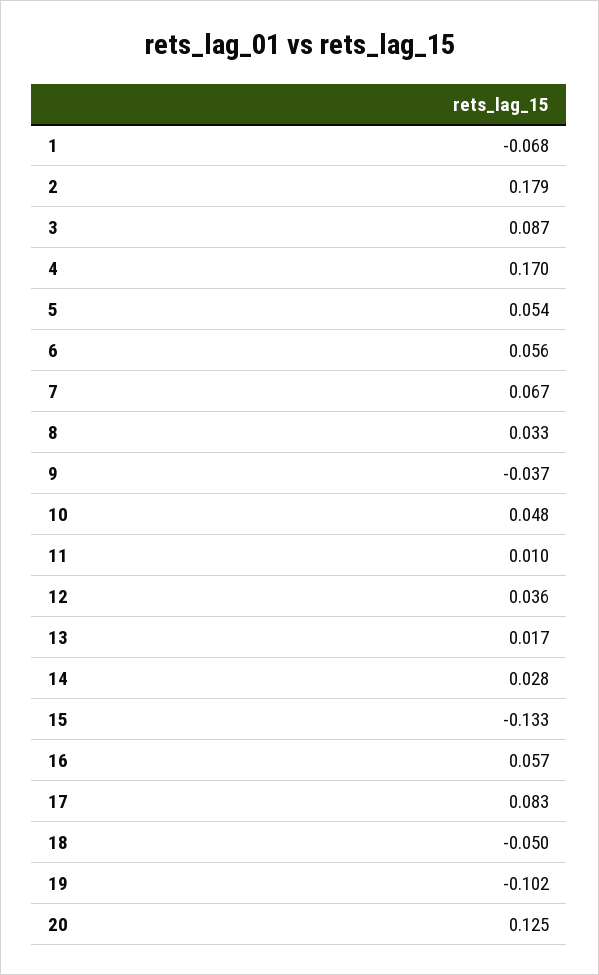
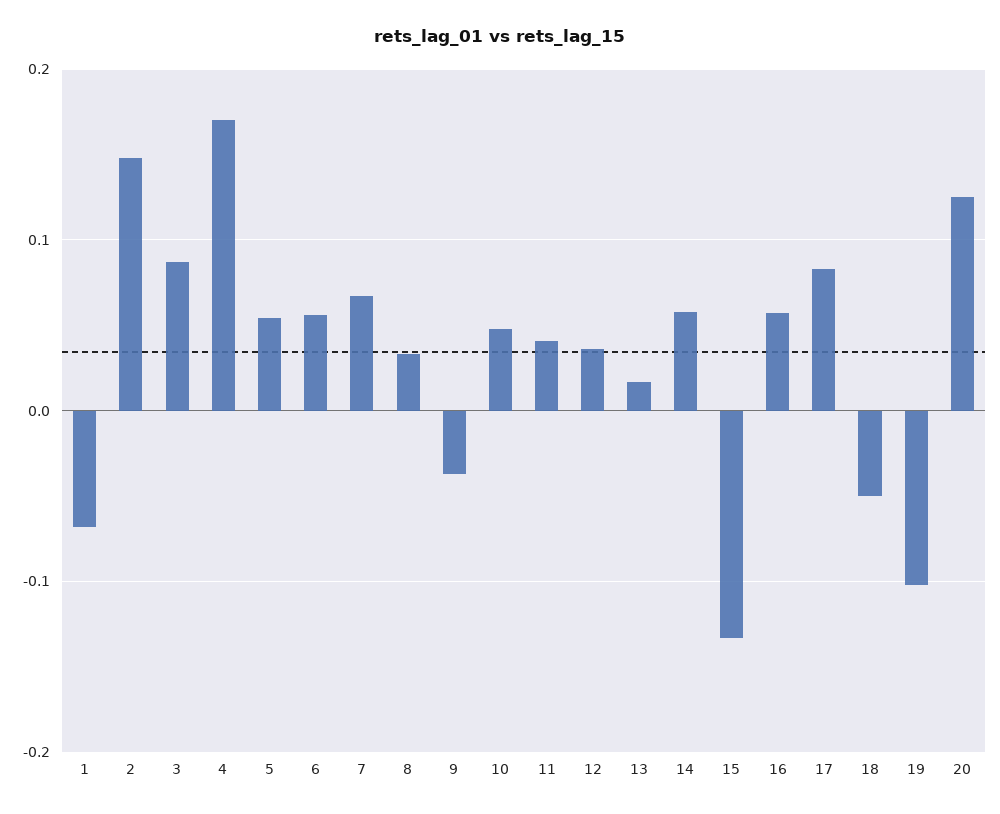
2: 0.179 -> 0.15
11: 0.01 -> 0.04
14: 0.028 -> 0.06

